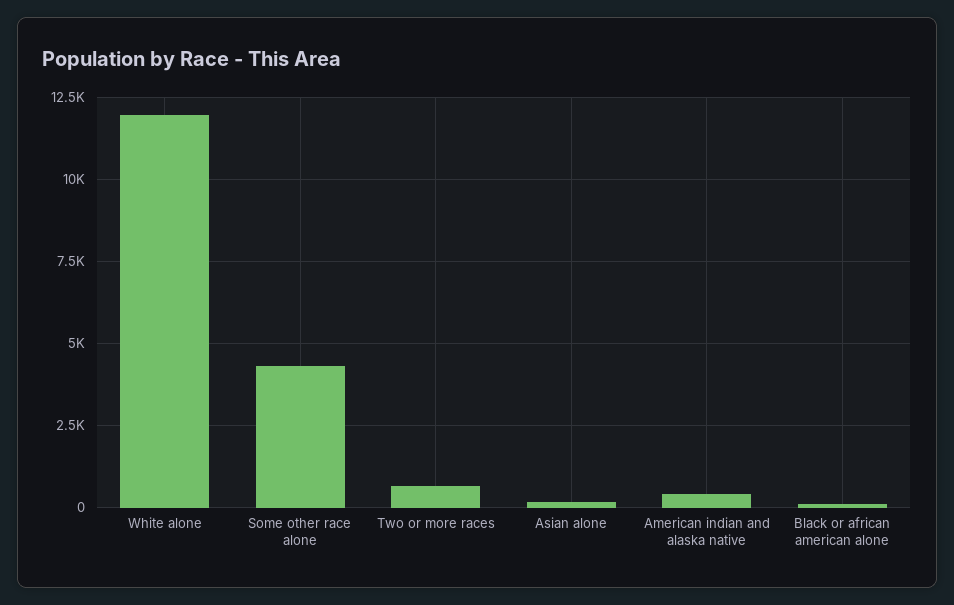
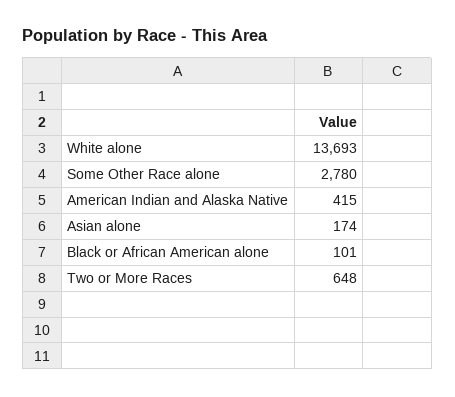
White alone: 12000 -> 13693
Some other race alone: 4250 -> 2780

